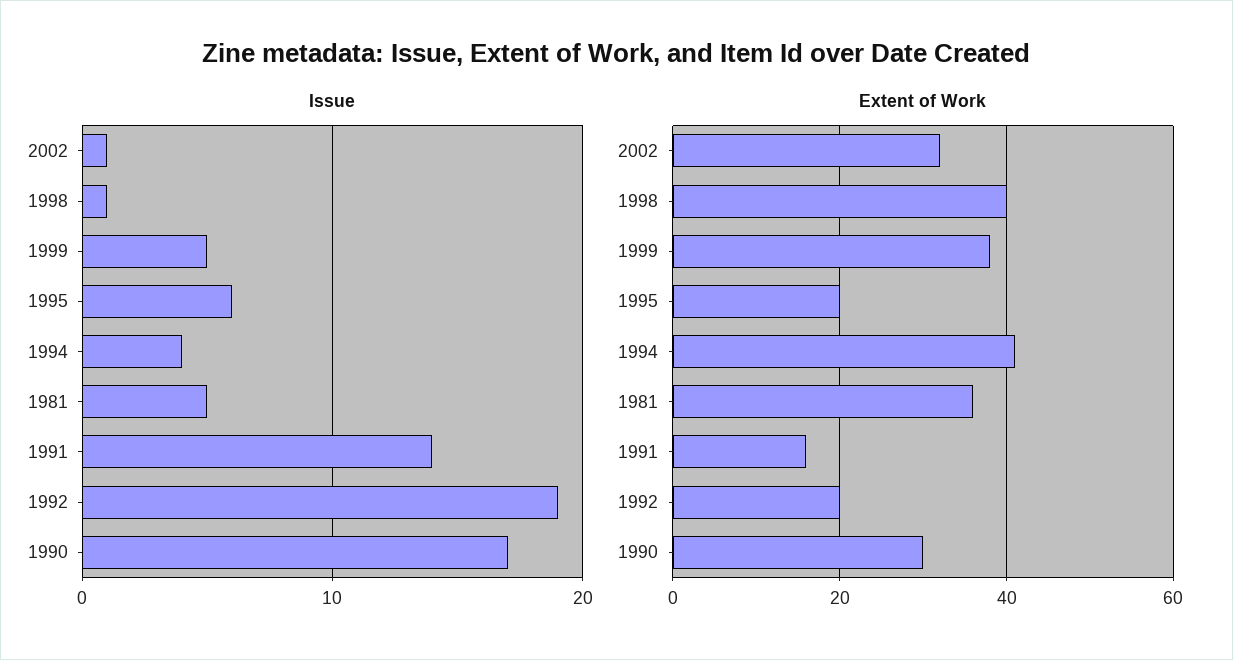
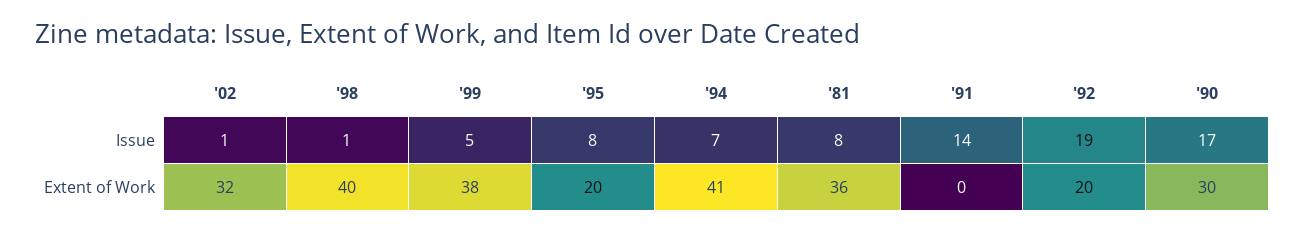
Issue, 1995: 6 -> 8
Issue, 1994: 4 -> 7
Issue, 1981: 5 -> 8
Extent of Work, 1991: 15 -> 0

